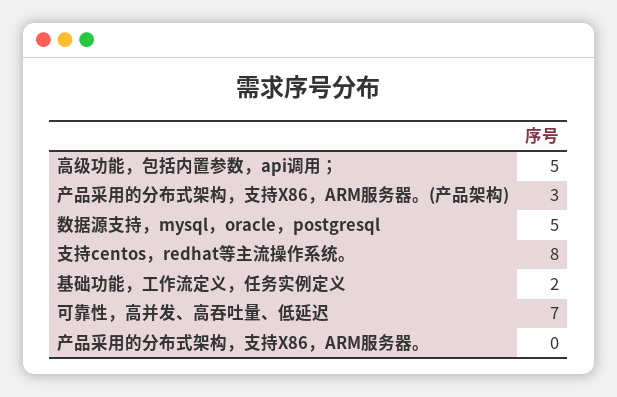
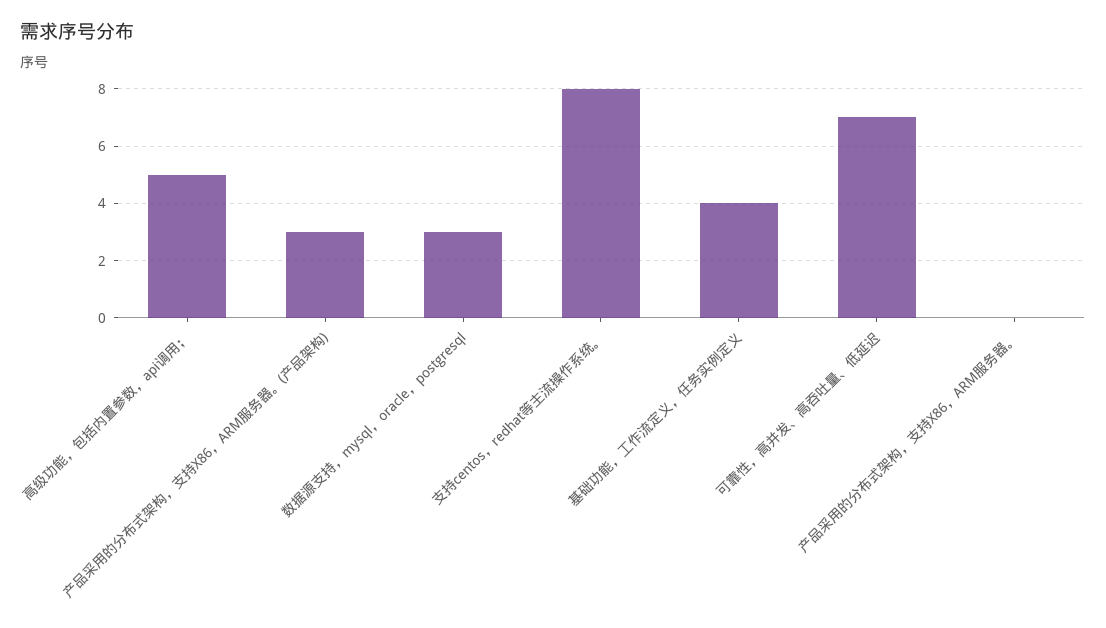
数据源支持，mysql，oracle，postgresql: 5 -> 3
基础功能，工作流定义，任务实例定义: 2 -> 4

